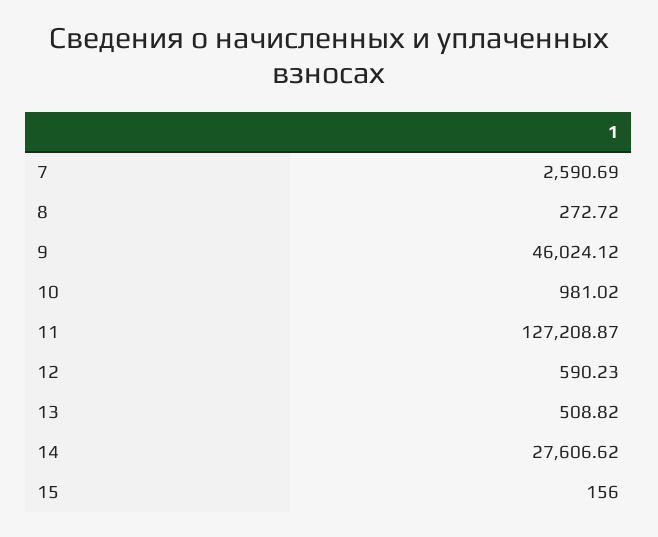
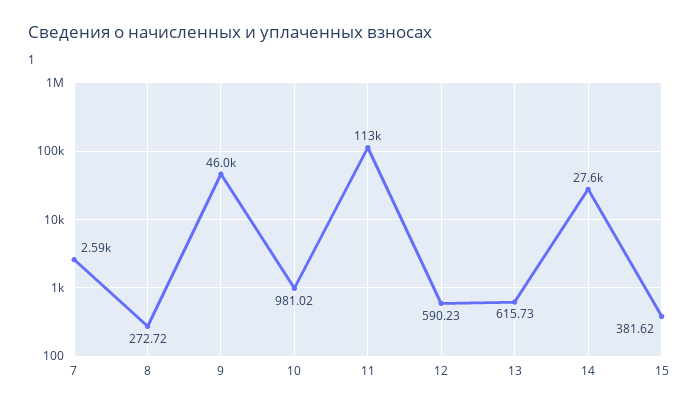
11: 127208.87 -> 113000
13: 508.82 -> 615.73
15: 156 -> 381.62

